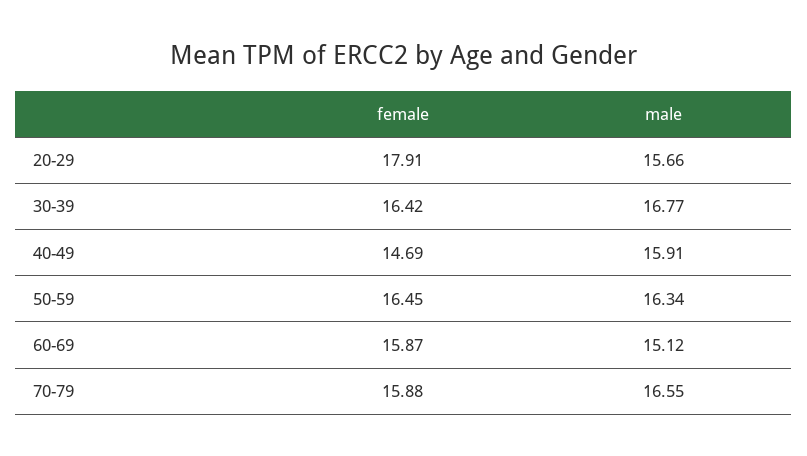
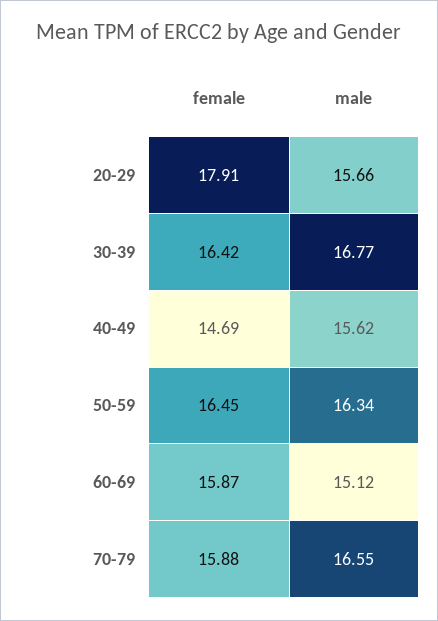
male, 40-49: 15.91 -> 15.62

